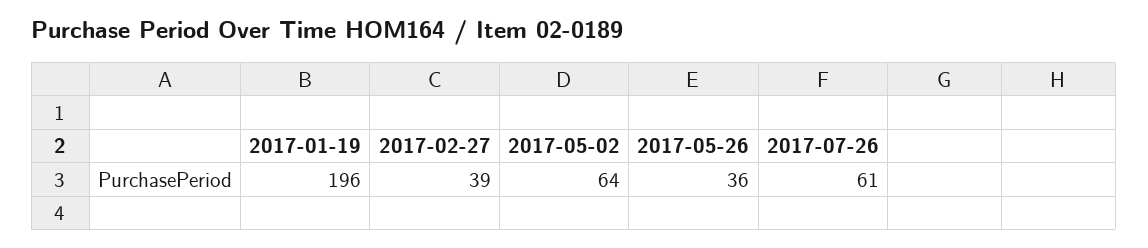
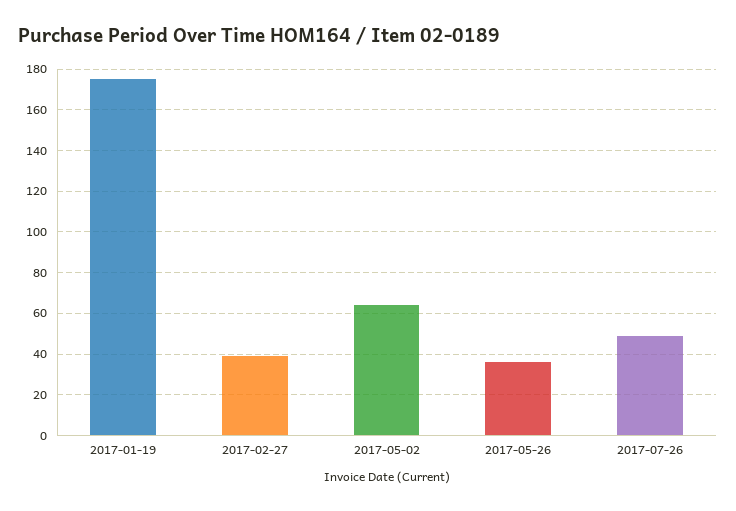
2017-01-19: 196 -> 175
2017-07-26: 61 -> 50

